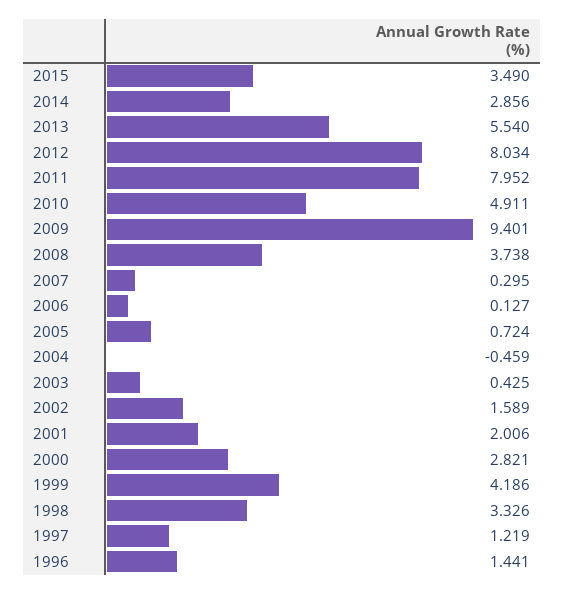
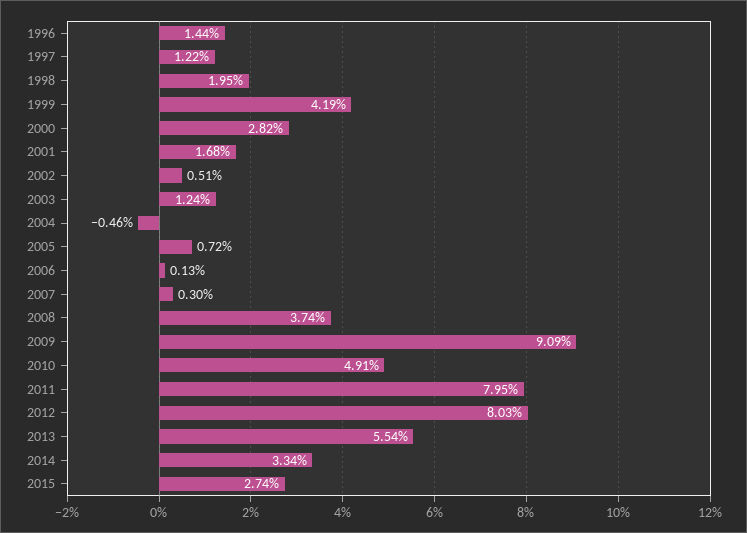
2015: 3.49 -> 2.74
2014: 2.856 -> 3.34
2009: 9.401 -> 9.09
2003: 0.425 -> 1.24
2002: 1.589 -> 0.51
2001: 2.006 -> 1.68
1998: 3.326 -> 1.95

